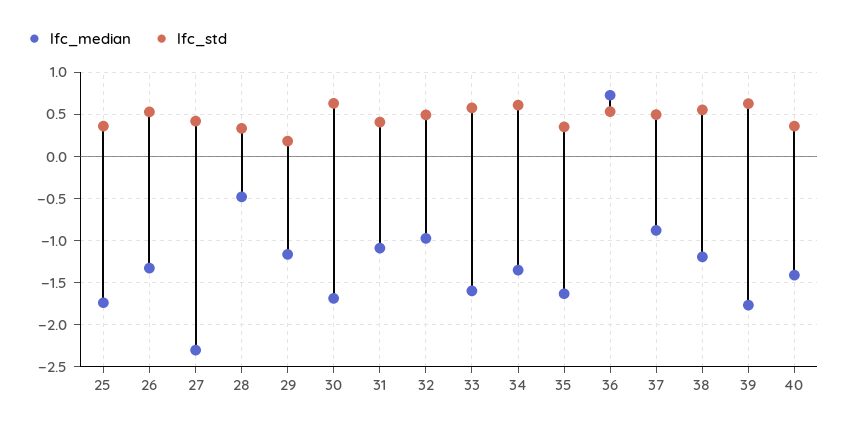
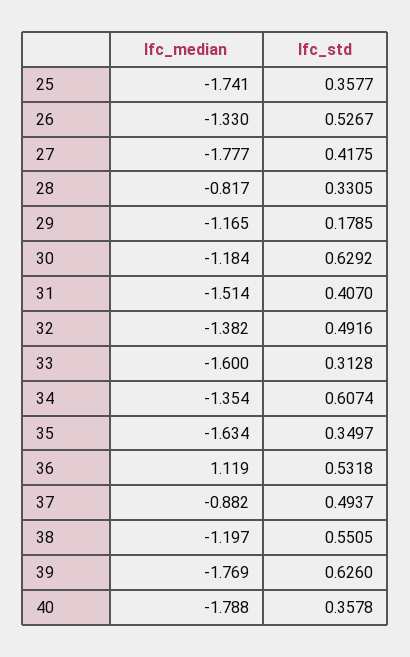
lfc_median, 27: -2.3 -> -1.777
lfc_median, 28: -0.5 -> -0.817
lfc_median, 30: -1.7 -> -1.184
lfc_median, 31: -1.1 -> -1.514
lfc_median, 32: -1 -> -1.382
lfc_std, 33: 0.6 -> 0.3128
lfc_median, 36: 0.7 -> 1.119
lfc_median, 40: -1.4 -> -1.788

